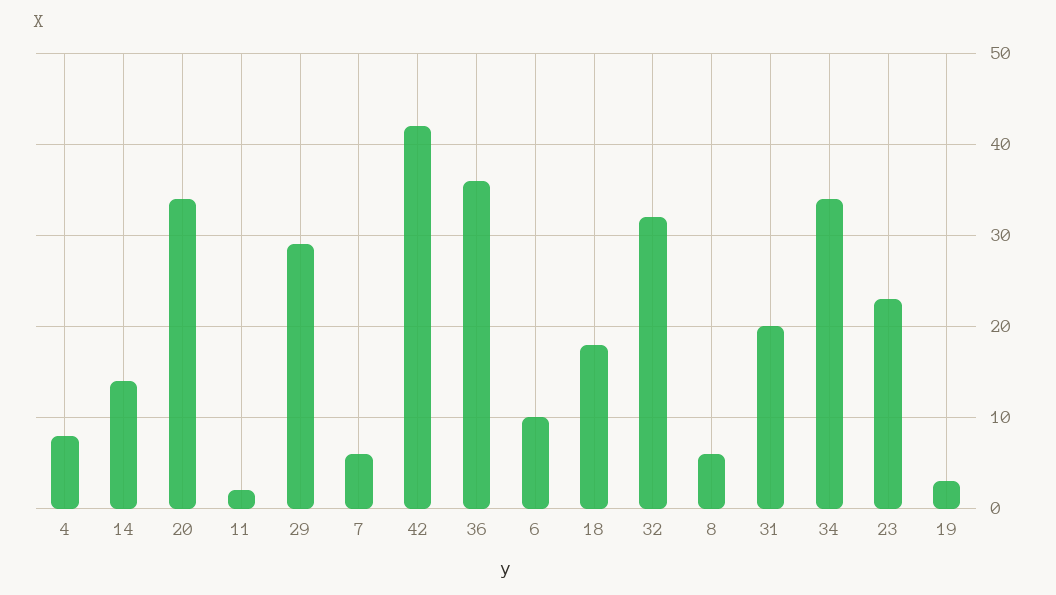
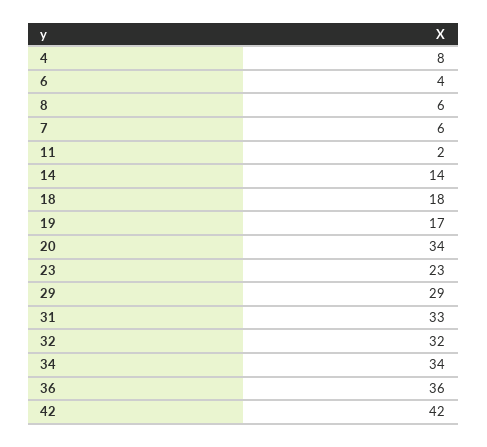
6: 10 -> 4
31: 20 -> 33
19: 3 -> 17

